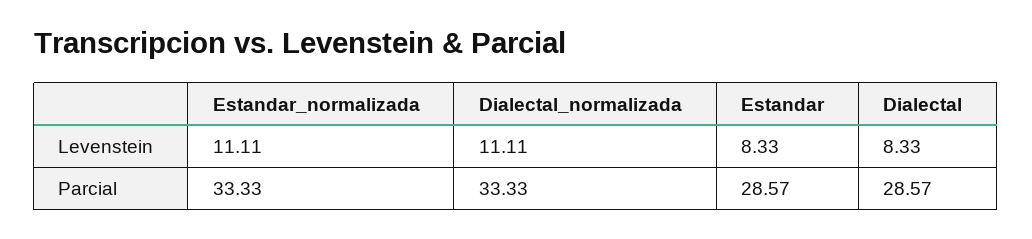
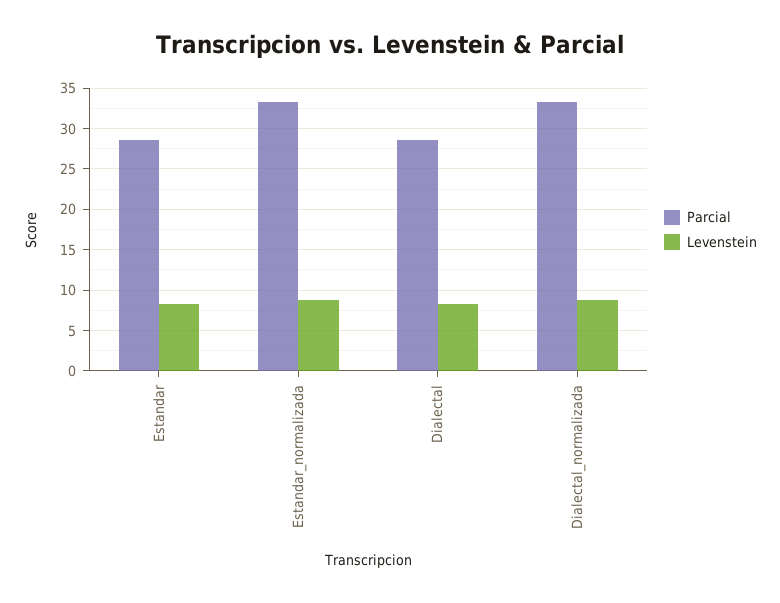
Levenstein, Estandar_normalizada: 11.11 -> 9
Levenstein, Dialectal_normalizada: 11.11 -> 9

